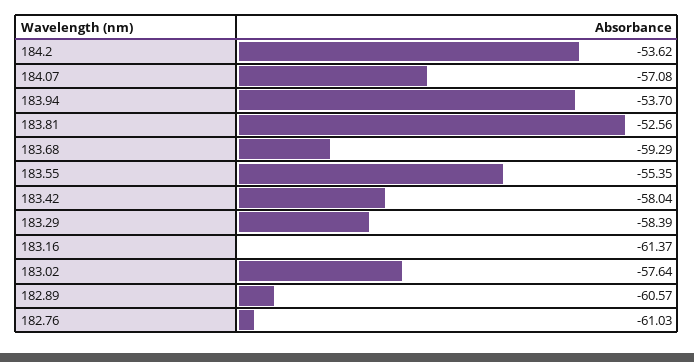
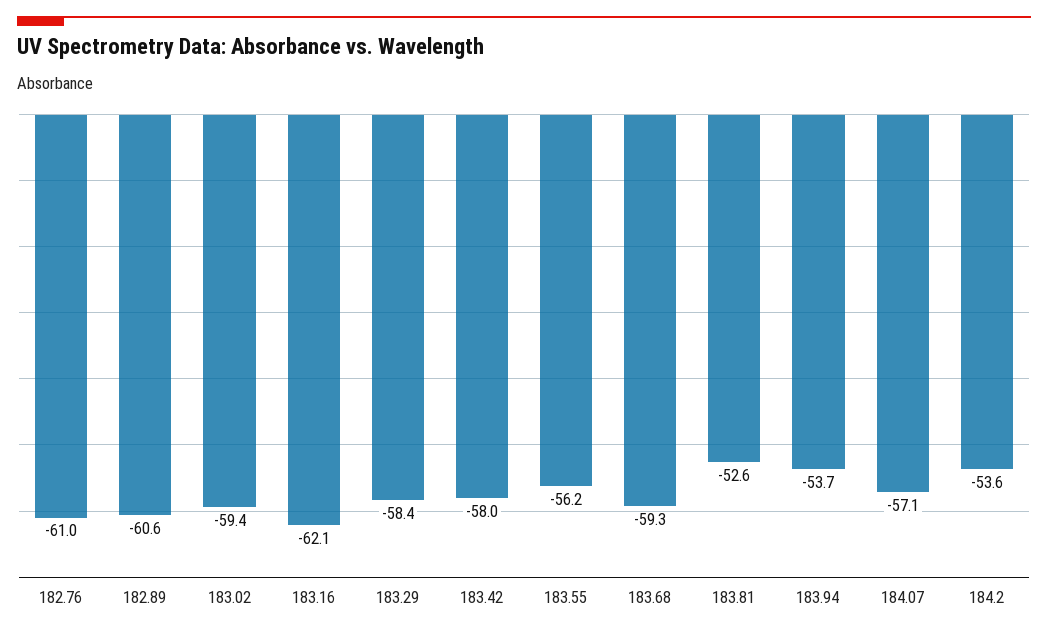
183.55: -55.35 -> -56.2
183.16: -61.37 -> -62.1
183.02: -57.64 -> -59.4

